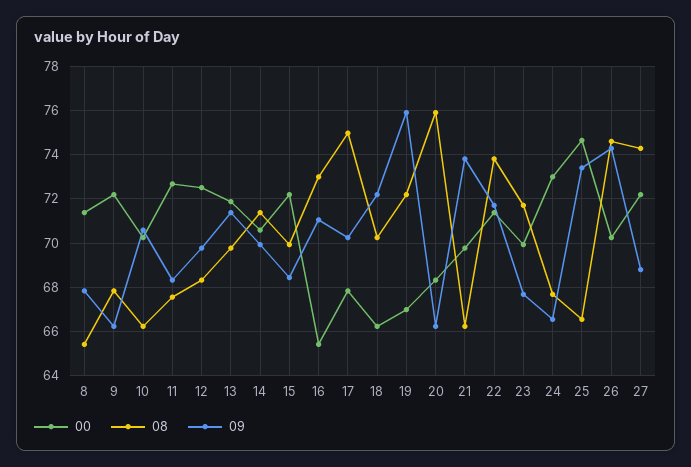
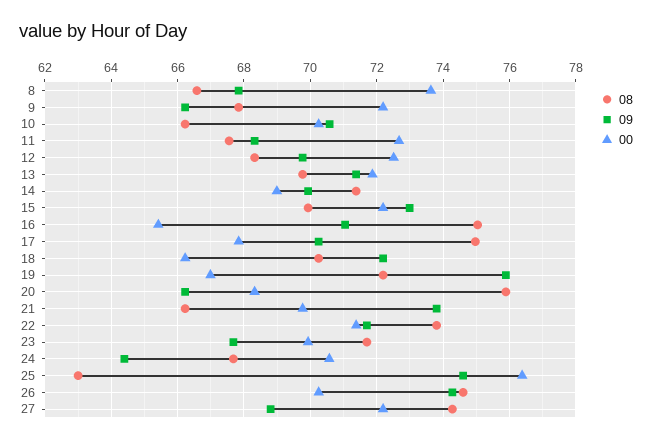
00, 8: 71.5 -> 73.6
08, 8: 65.5 -> 66.6
00, 14: 70.5 -> 69
09, 15: 68.5 -> 73
08, 16: 73 -> 75
00, 24: 73 -> 70.6
09, 24: 66.5 -> 64.4
00, 25: 74.5 -> 76.4
08, 25: 66.5 -> 63
09, 25: 73.5 -> 74.6

